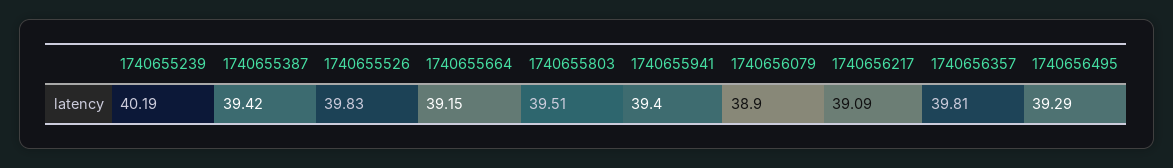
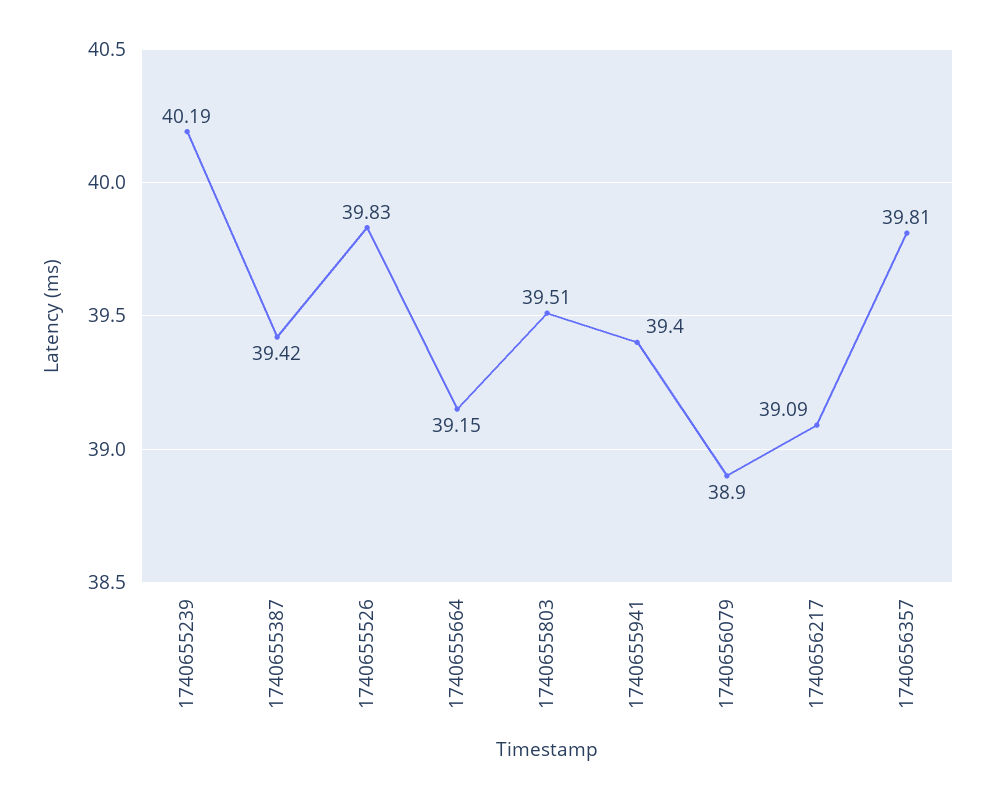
1740656495: 39.29 -> none

